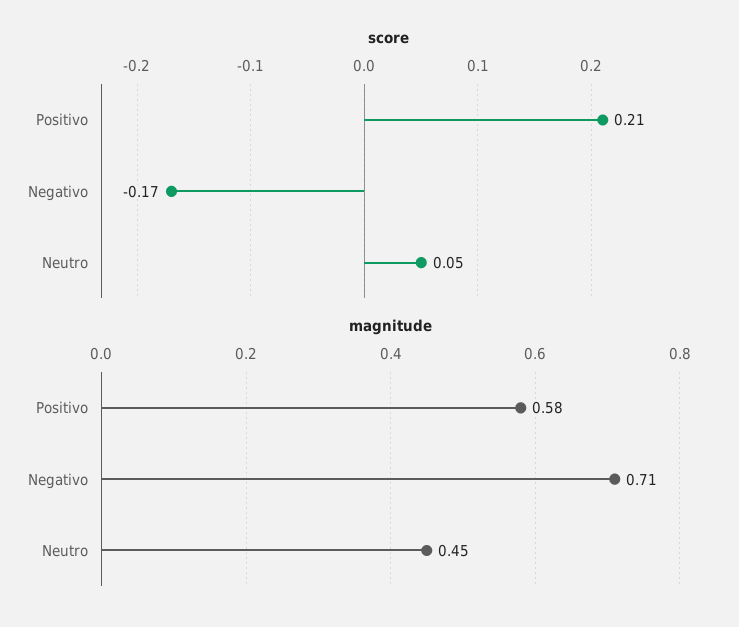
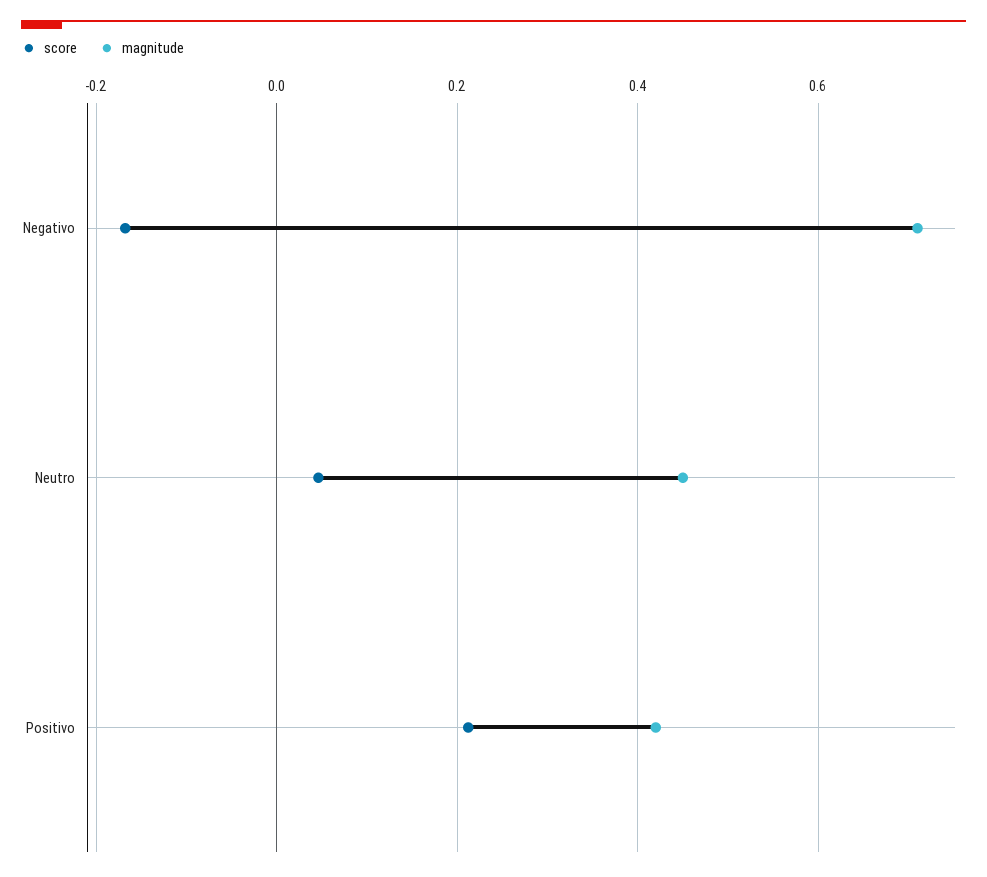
magnitude, Positivo: 0.58 -> 0.42

